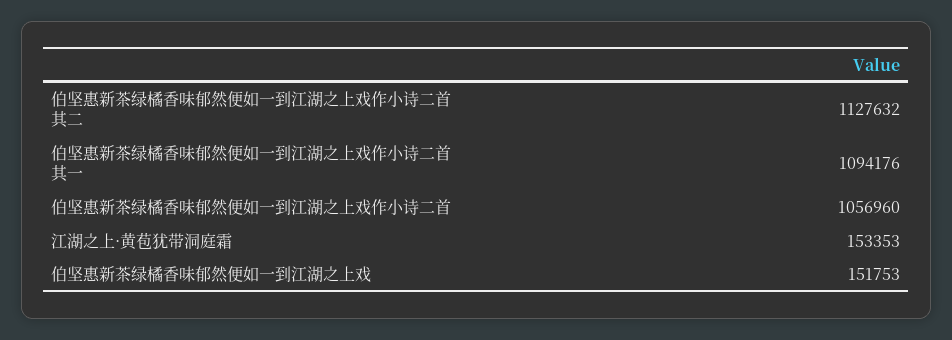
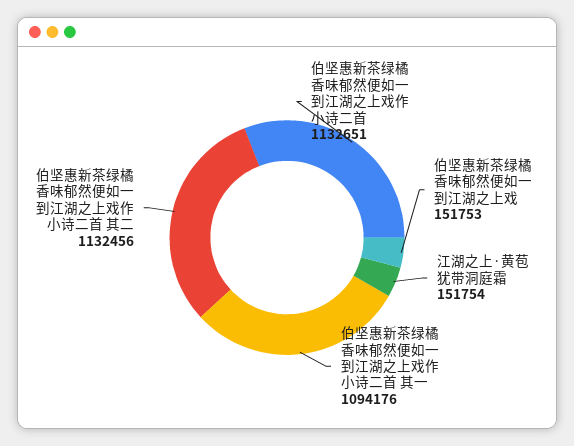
伯坚惠新茶绿橘香味郁然便如一到江湖之上戏作小诗二首 其二: 1127632 -> 1132456
伯坚惠新茶绿橘香味郁然便如一到江湖之上戏作小诗二首: 1056960 -> 1132651
江湖之上·黄苞犹带洞庭霜: 153353 -> 151754

